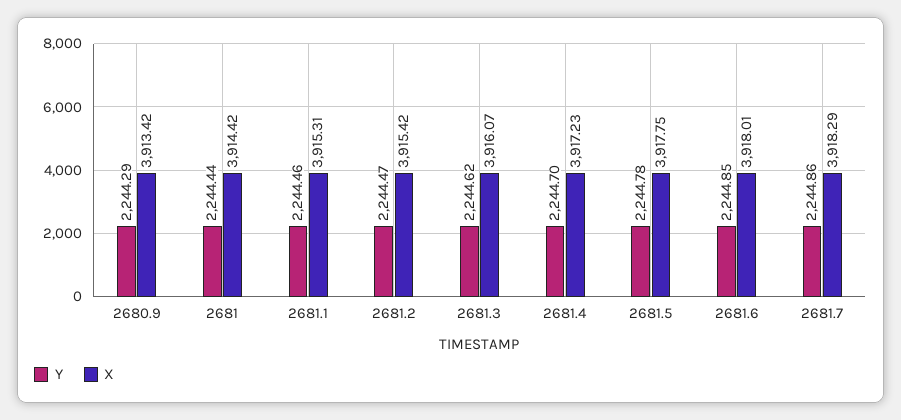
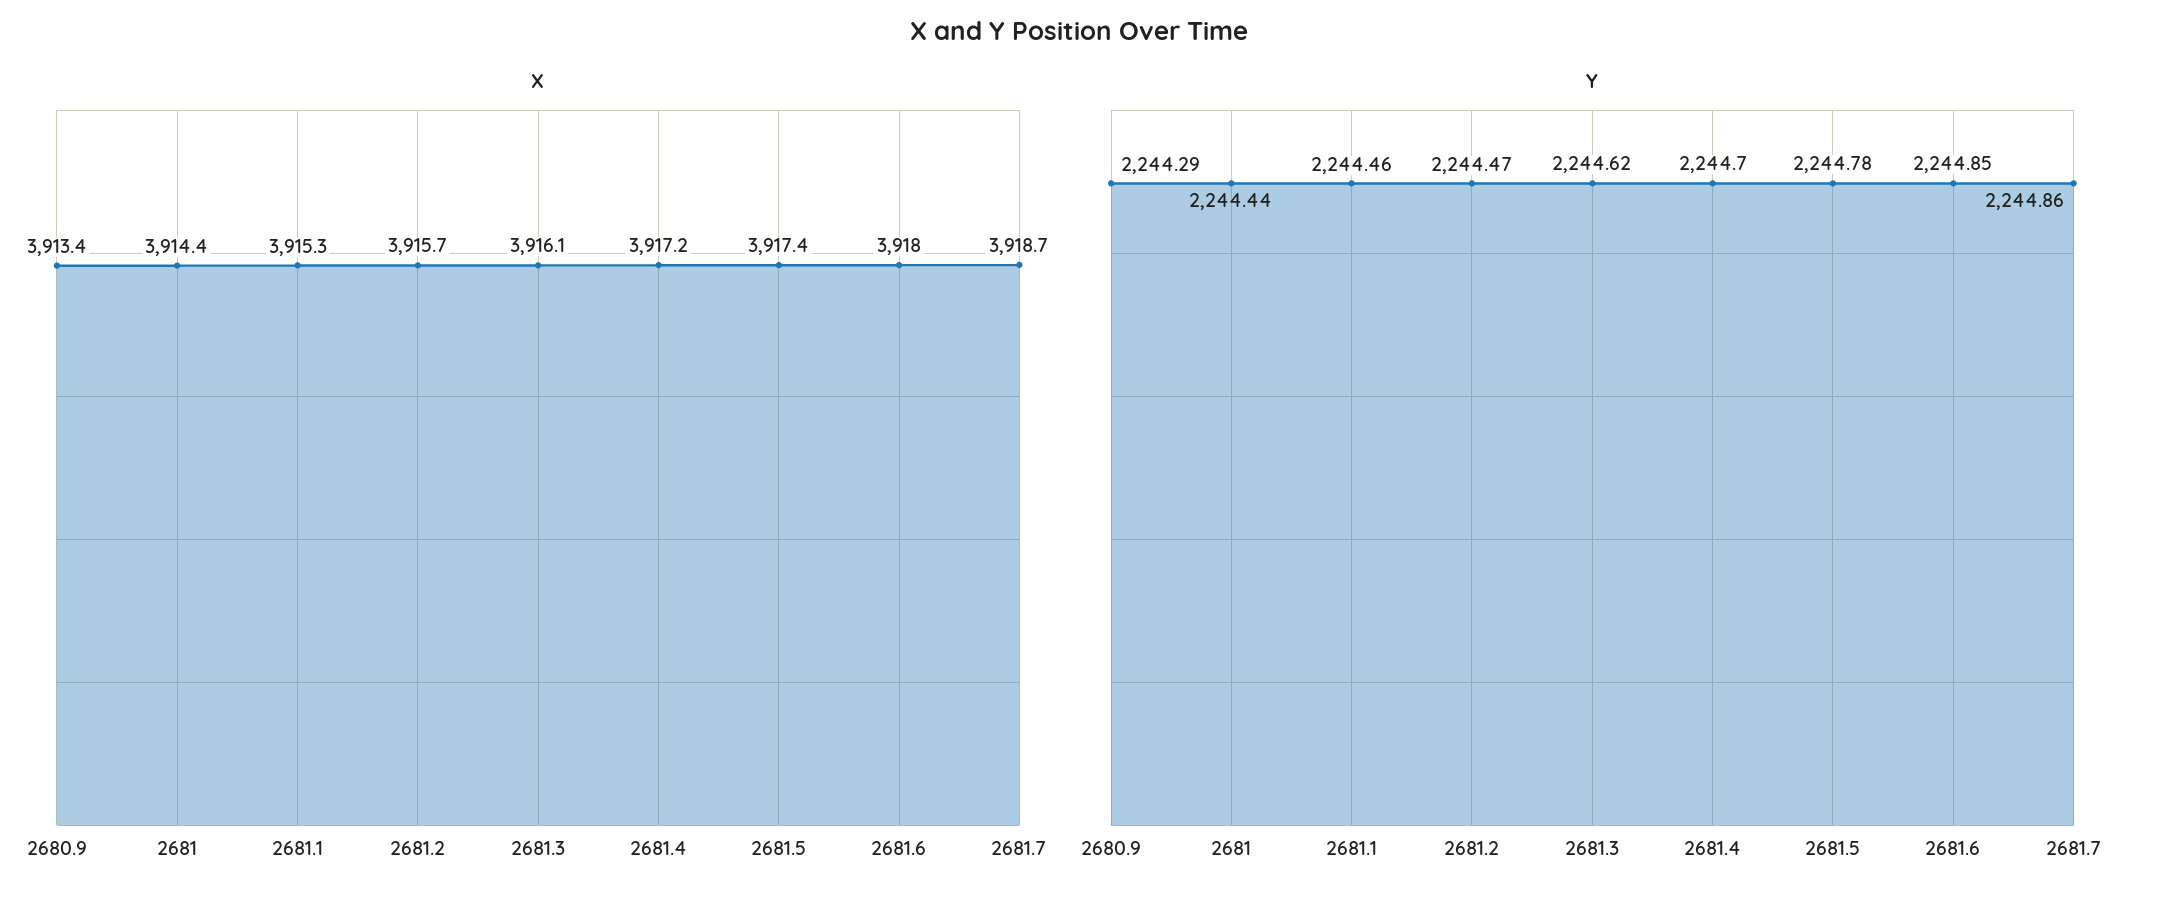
X, 2681.2: 3915.42 -> 3915.7
X, 2681.5: 3917.75 -> 3917.4
X, 2681.7: 3918.29 -> 3918.7

